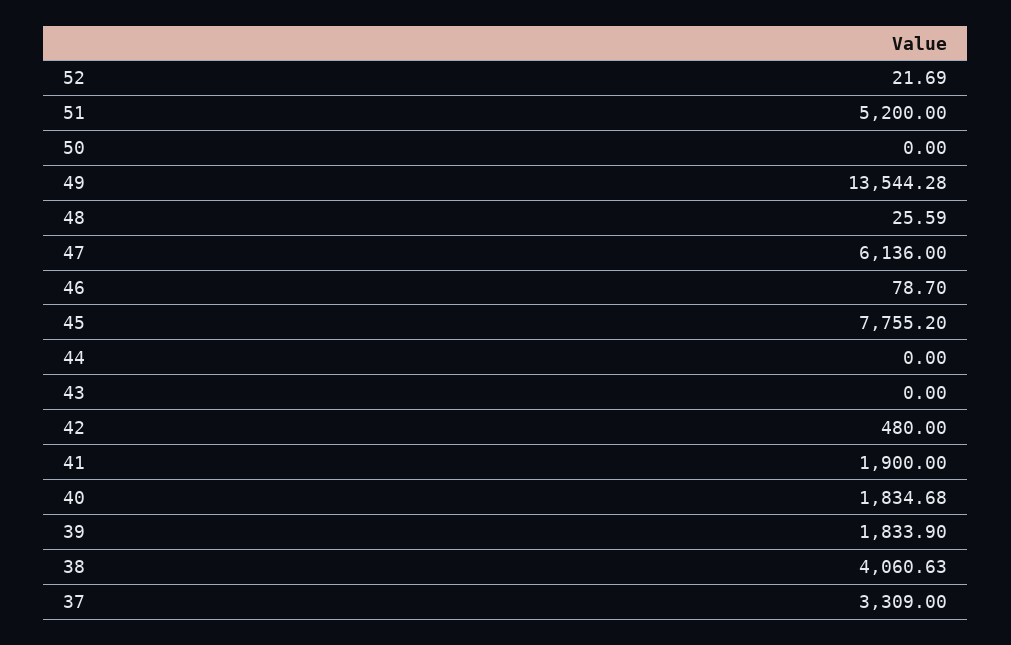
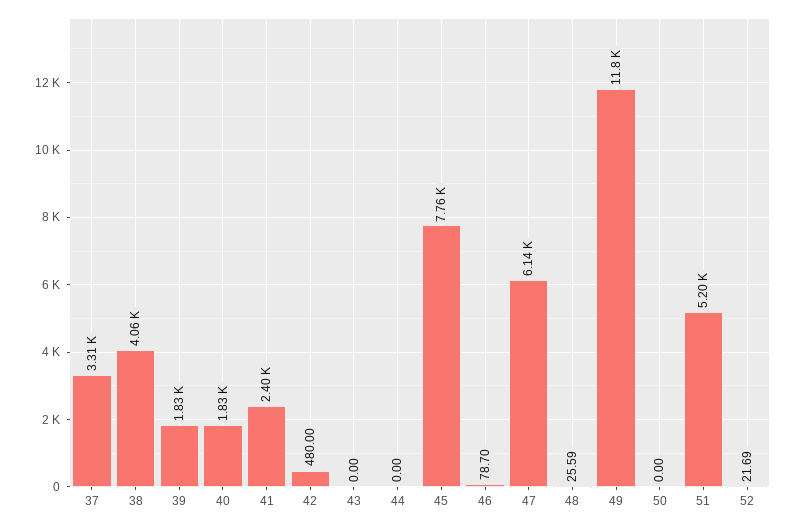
49: 13544.28 -> 11800
41: 1900 -> 2400

